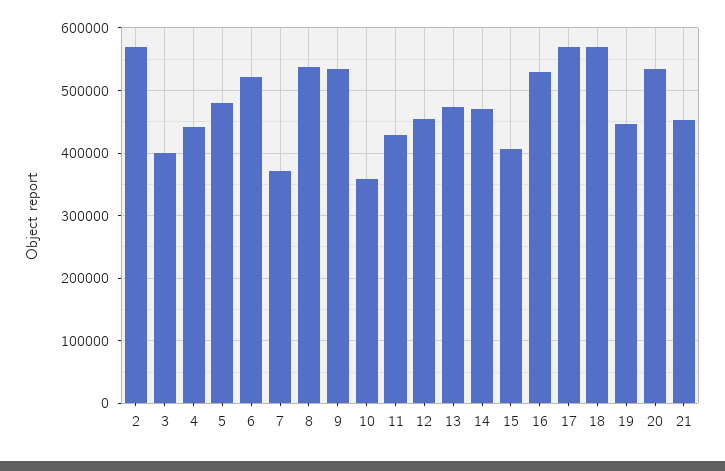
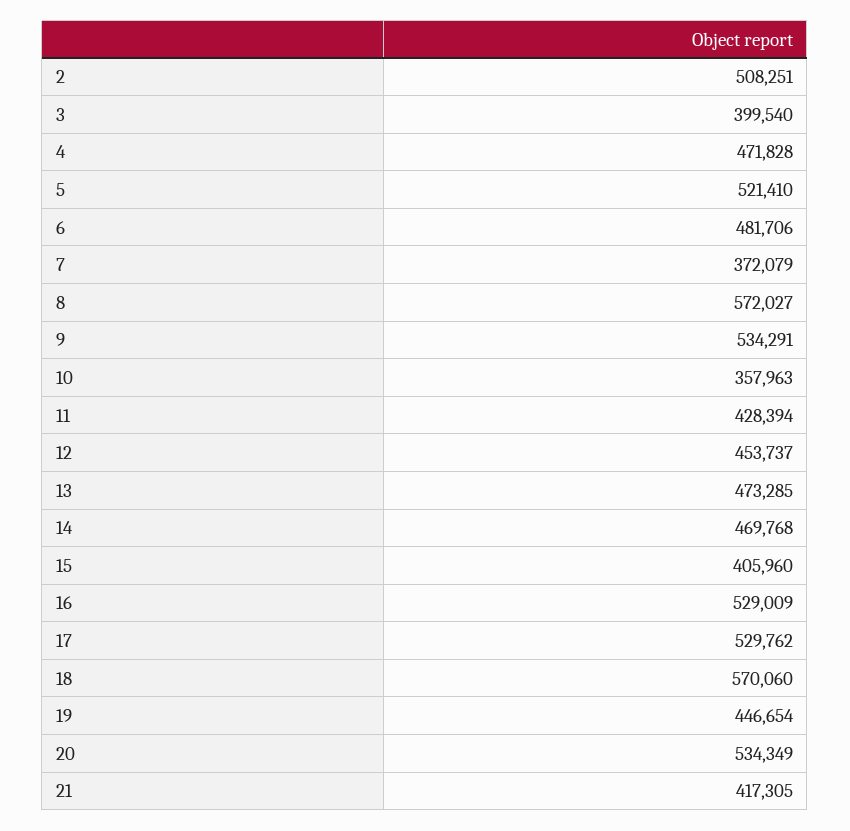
2: 570000 -> 508251
4: 440000 -> 471828
5: 480000 -> 521410
6: 520000 -> 481706
8: 540000 -> 572027
17: 570000 -> 529762
21: 450000 -> 417305

